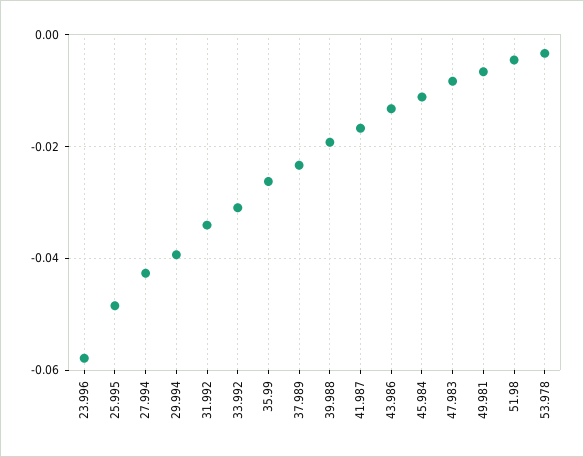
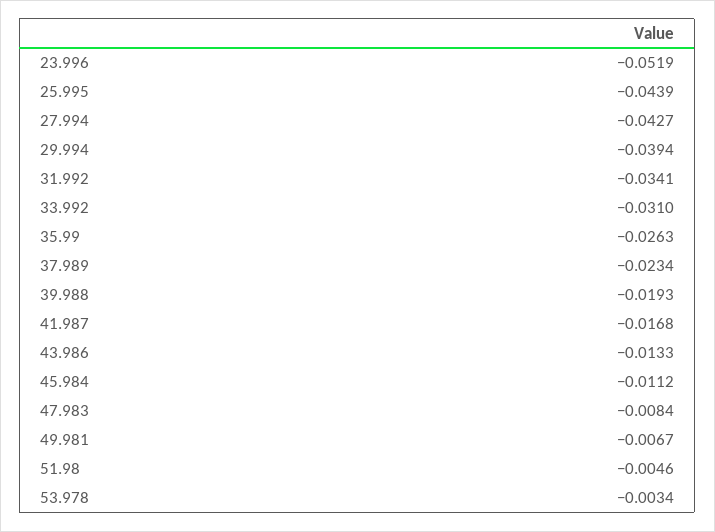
23.996: -0.058 -> -0.0519
25.995: -0.048 -> -0.0439

